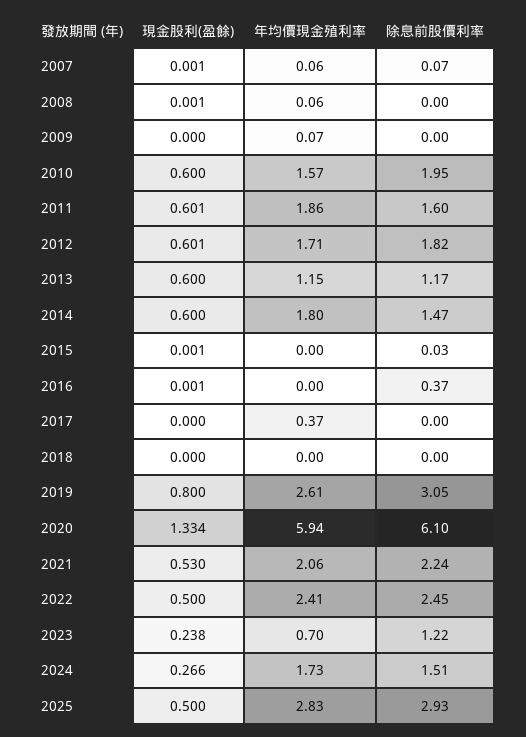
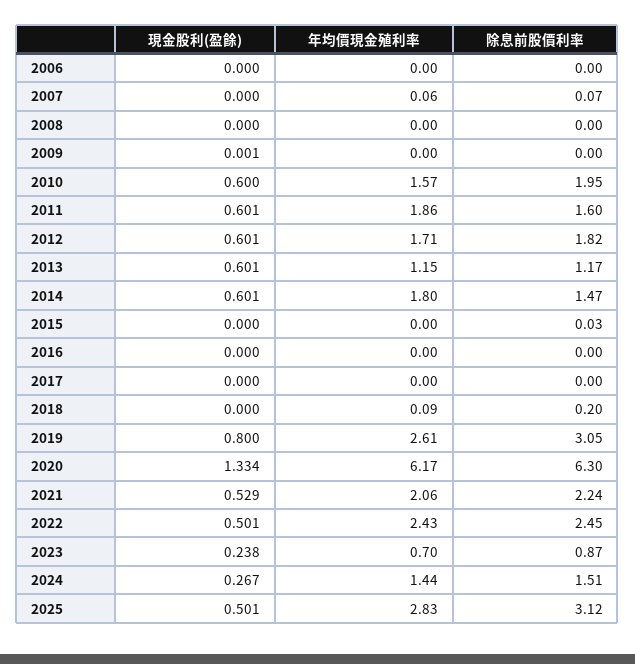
現金股利(盈餘), 2007: 0.001 -> 0
現金股利(盈餘), 2008: 0.001 -> 0
年均價現金殖利率, 2008: 0.06 -> 0
現金股利(盈餘), 2009: 0 -> 0.001
年均價現金殖利率, 2009: 0.07 -> 0
現金股利(盈餘), 2013: 0.6 -> 0.601
現金股利(盈餘), 2014: 0.6 -> 0.601
現金股利(盈餘), 2015: 0.001 -> 0
現金股利(盈餘), 2016: 0.001 -> 0
除息前股價利率, 2016: 0.37 -> 0
年均價現金殖利率, 2017: 0.37 -> 0
年均價現金殖利率, 2018: 0 -> 0.09
除息前股價利率, 2018: 0 -> 0.2
年均價現金殖利率, 2020: 5.94 -> 6.17
除息前股價利率, 2020: 6.1 -> 6.3
現金股利(盈餘), 2021: 0.53 -> 0.529
現金股利(盈餘), 2022: 0.5 -> 0.501
年均價現金殖利率, 2022: 2.41 -> 2.43
除息前股價利率, 2023: 1.22 -> 0.87
現金股利(盈餘), 2024: 0.266 -> 0.267
年均價現金殖利率, 2024: 1.73 -> 1.44
現金股利(盈餘), 2025: 0.5 -> 0.501
除息前股價利率, 2025: 2.93 -> 3.12
現金股利(盈餘), 2006: none -> 0
年均價現金殖利率, 2006: none -> 0
除息前股價利率, 2006: none -> 0

